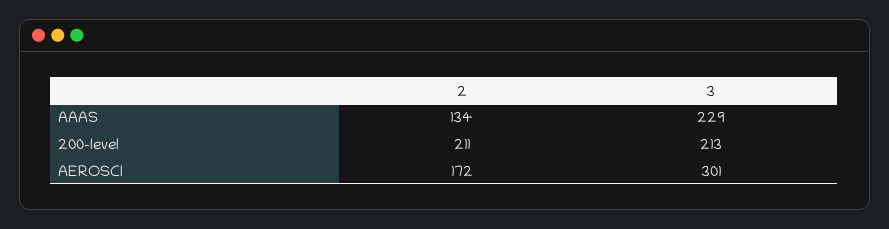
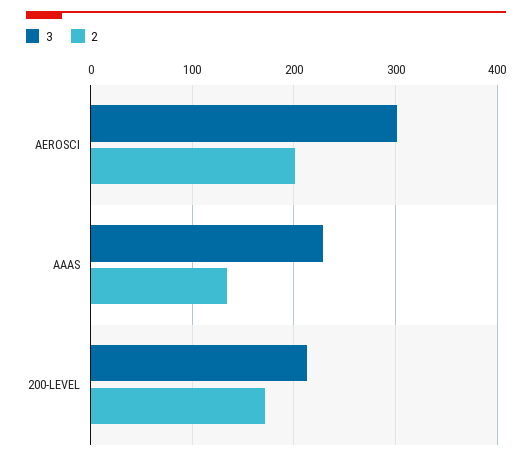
2, 200-level: 211 -> 170
2, AEROSCI: 172 -> 200

